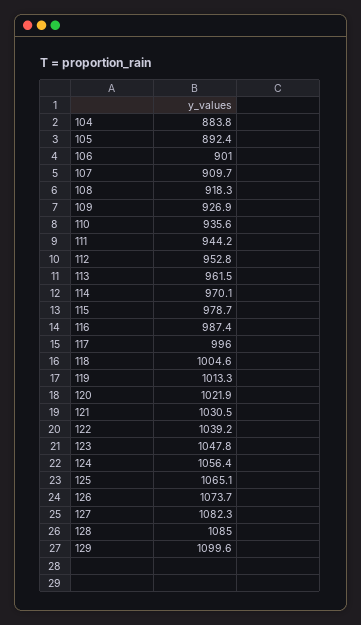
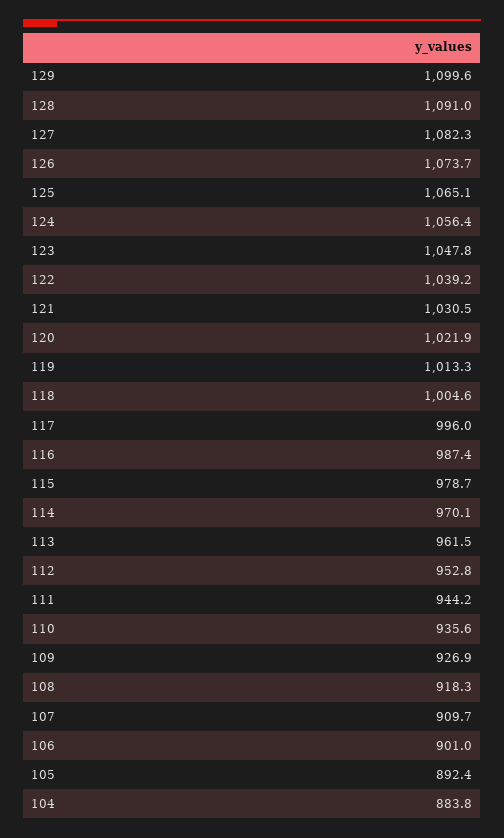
128: 1085 -> 1091

